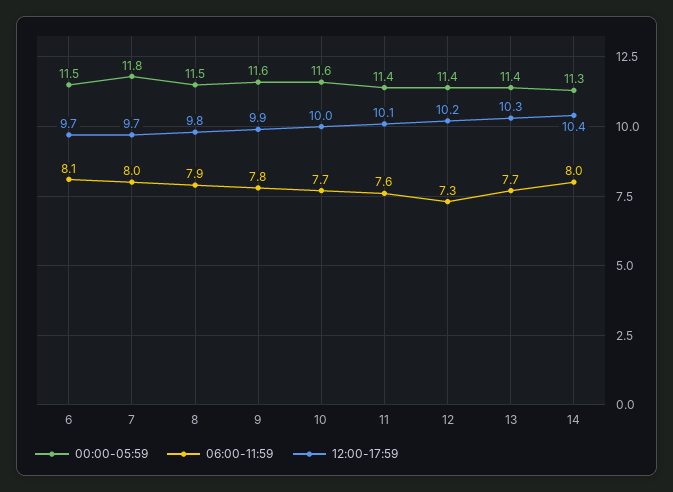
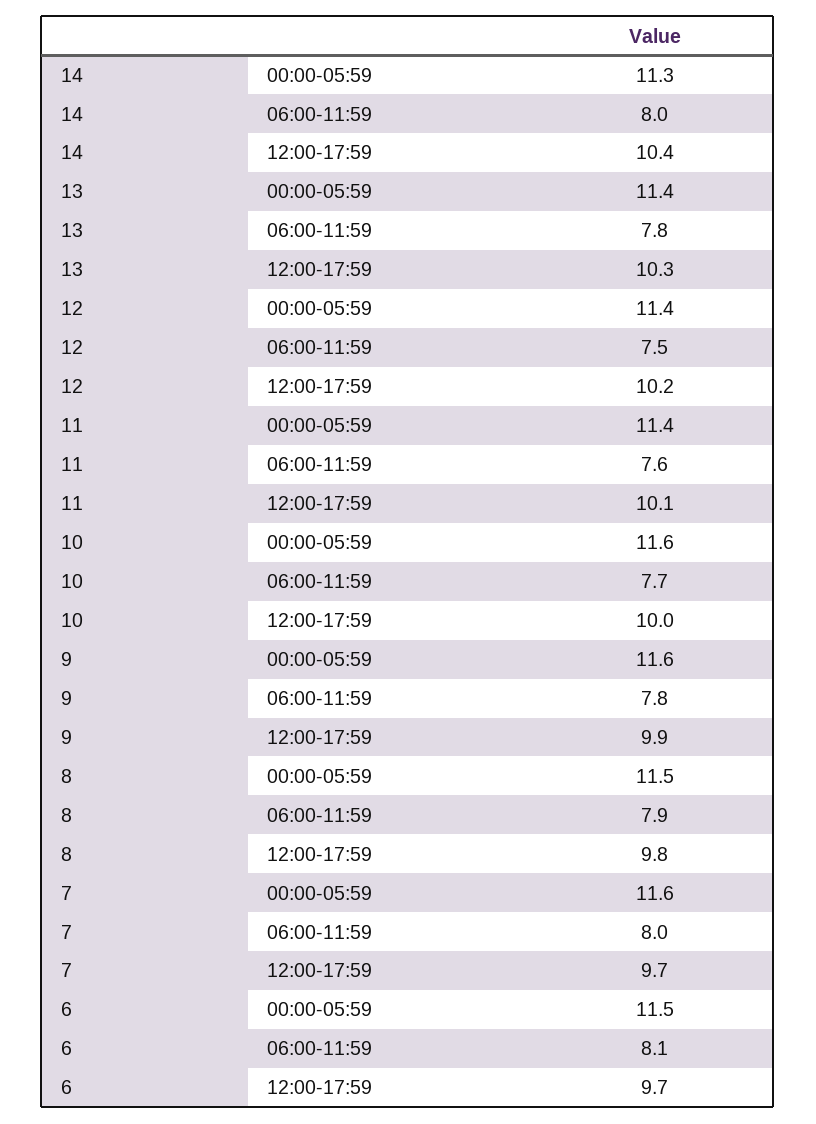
00:00-05:59, 7: 11.8 -> 11.6
06:00-11:59, 12: 7.3 -> 7.5
06:00-11:59, 13: 7.7 -> 7.8

